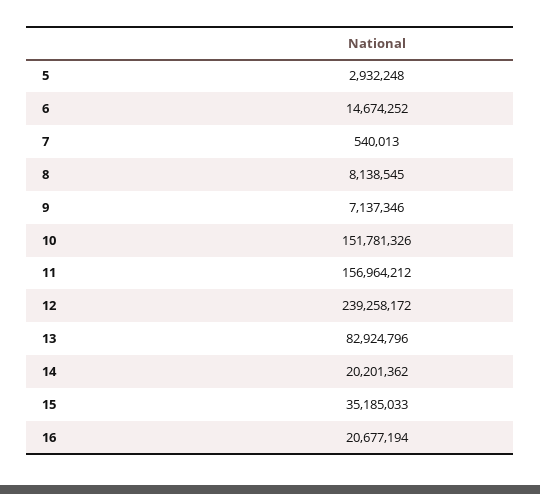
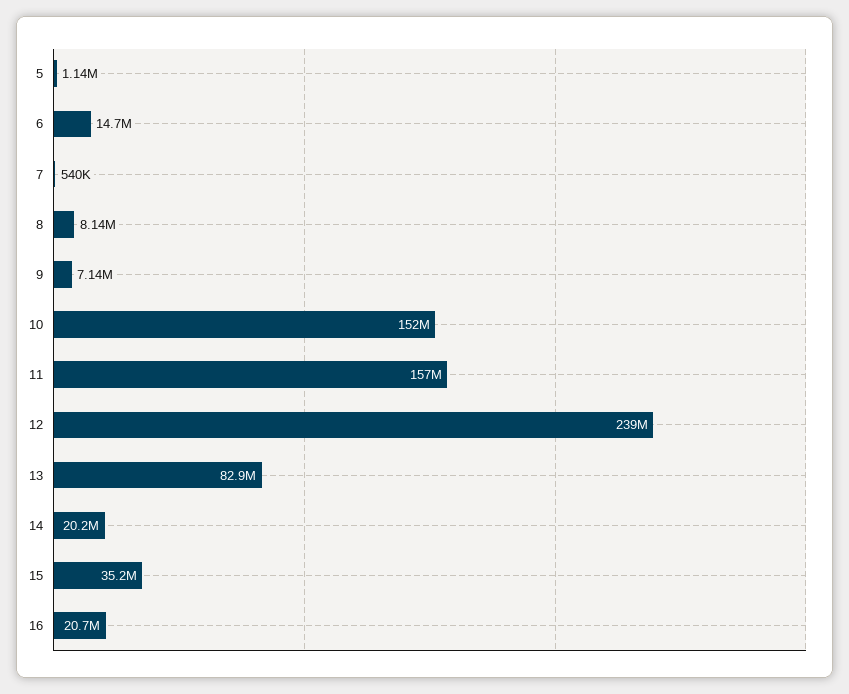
5: 2932248 -> 1140000

